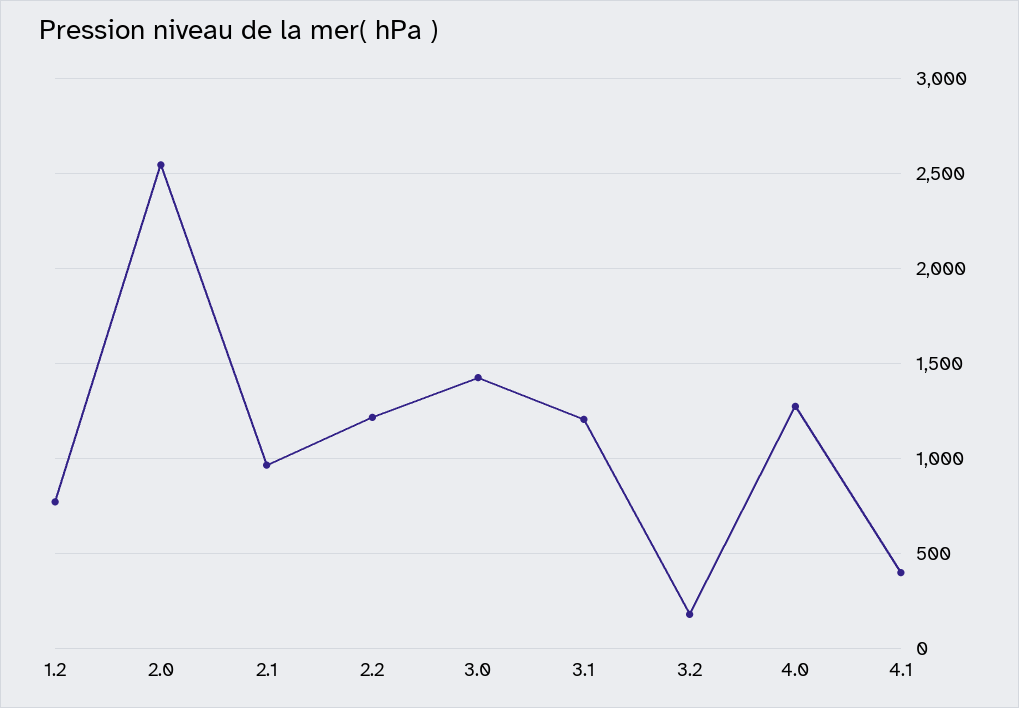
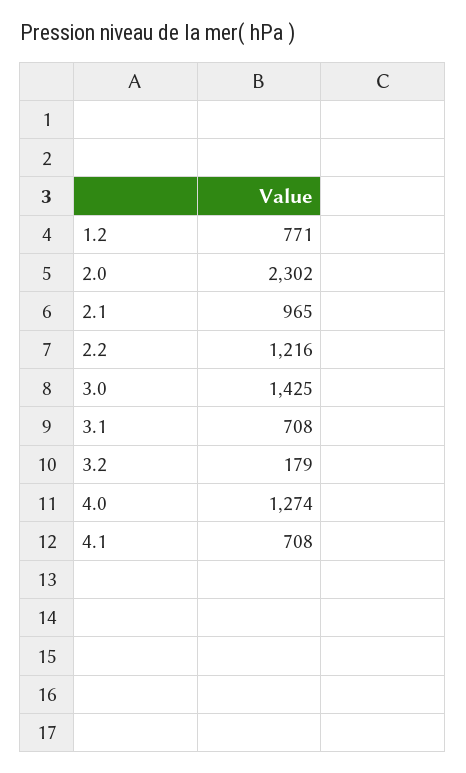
2.0: 2550 -> 2302
3.1: 1200 -> 708
4.1: 400 -> 708

